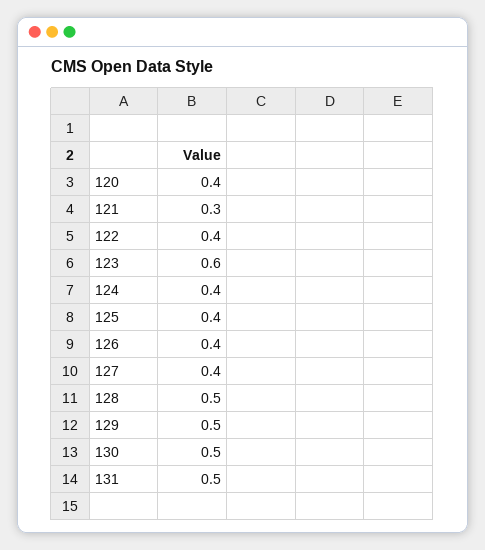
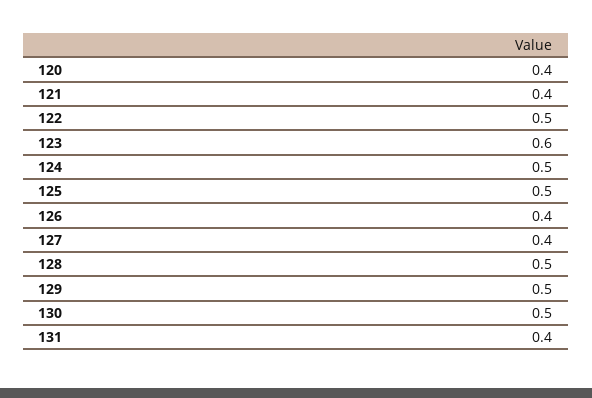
121: 0.3 -> 0.4
122: 0.4 -> 0.5
124: 0.4 -> 0.5
125: 0.4 -> 0.5
131: 0.5 -> 0.4

